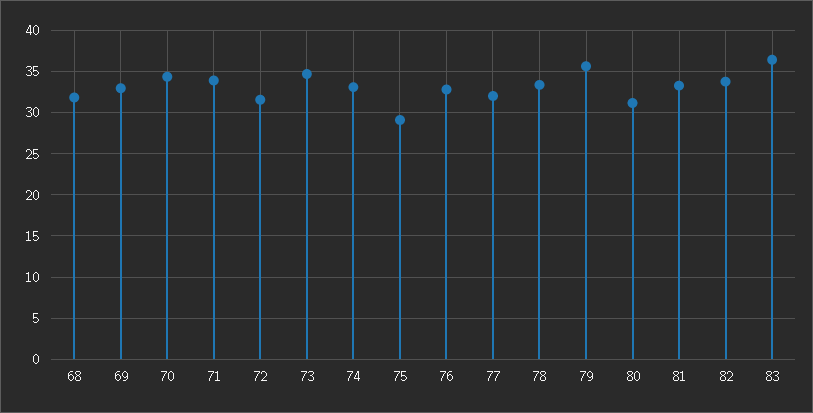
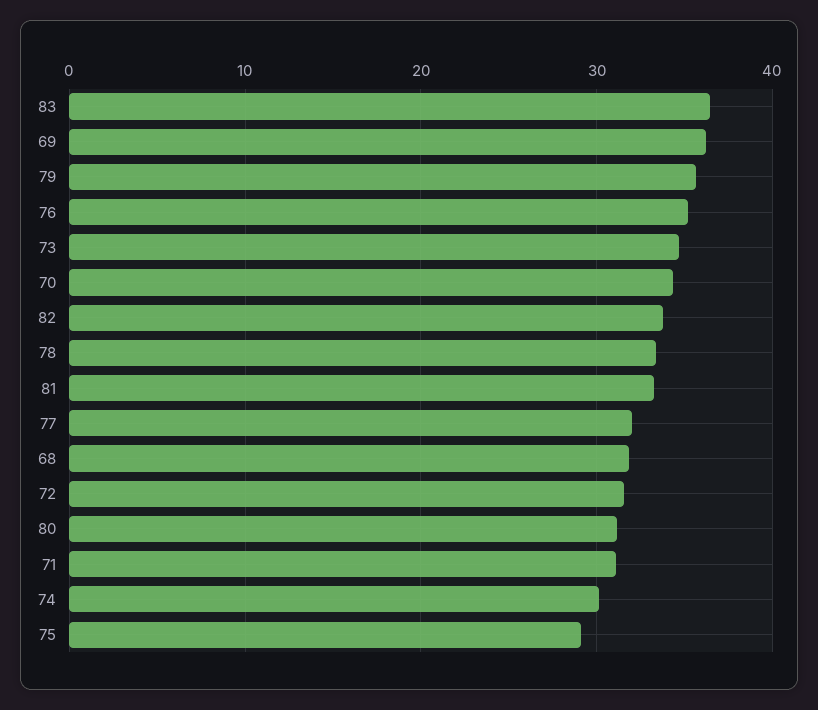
69: 33 -> 36
71: 34 -> 31
74: 33 -> 30
76: 33 -> 35

